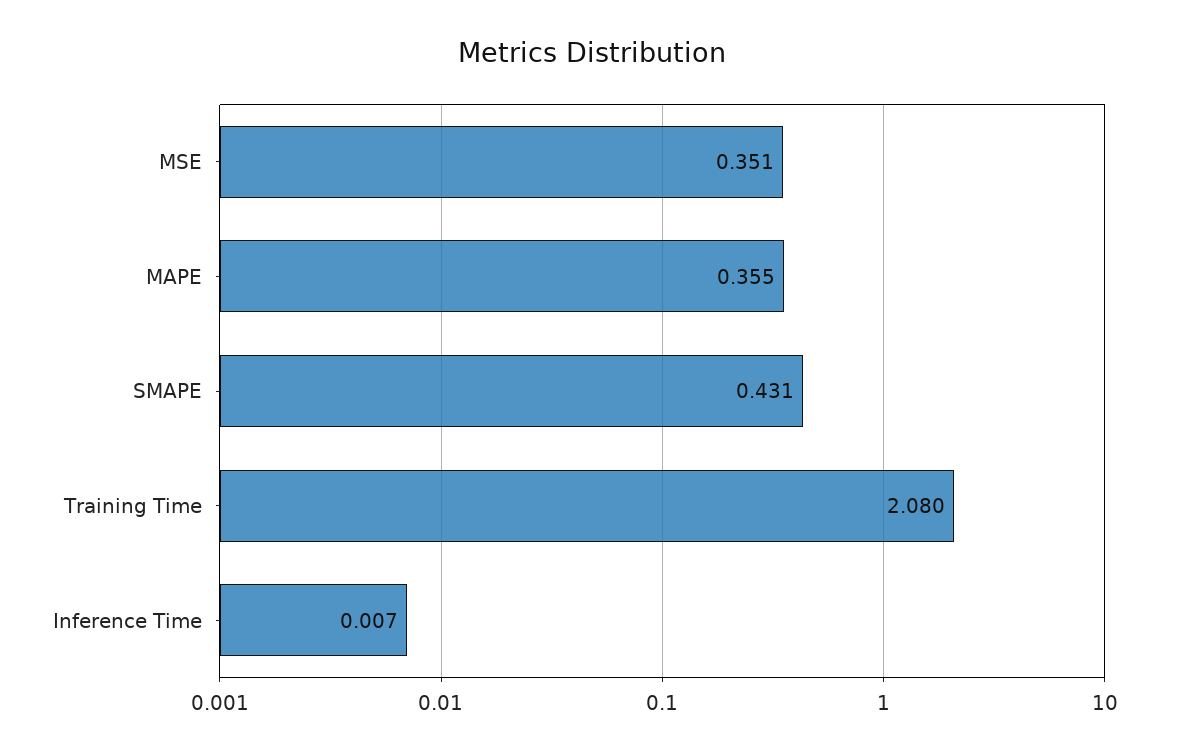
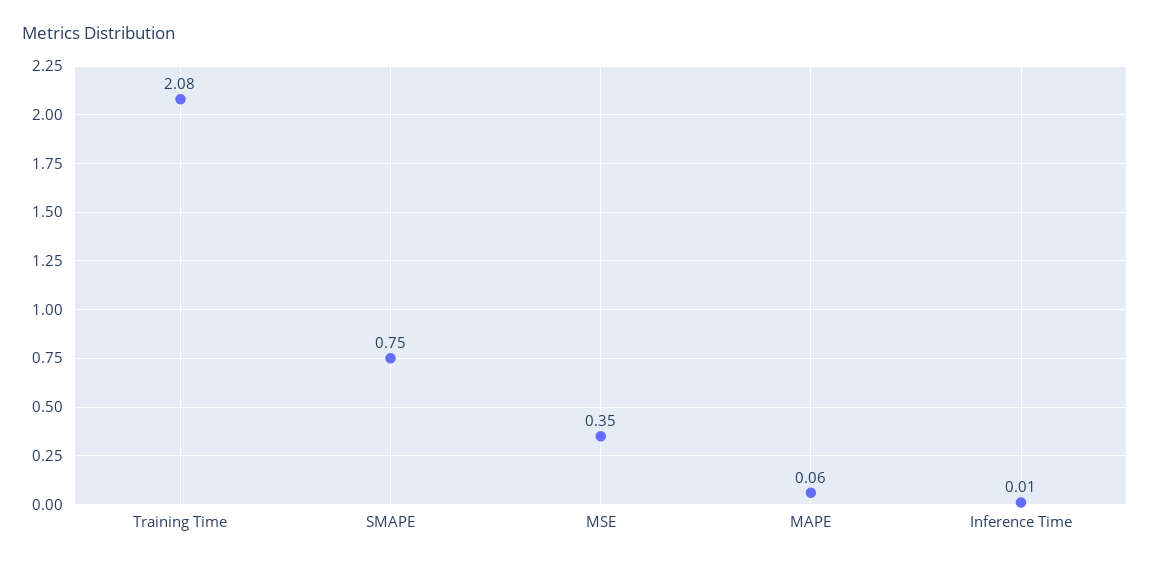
MAPE: 0.355 -> 0.06
SMAPE: 0.431 -> 0.75

